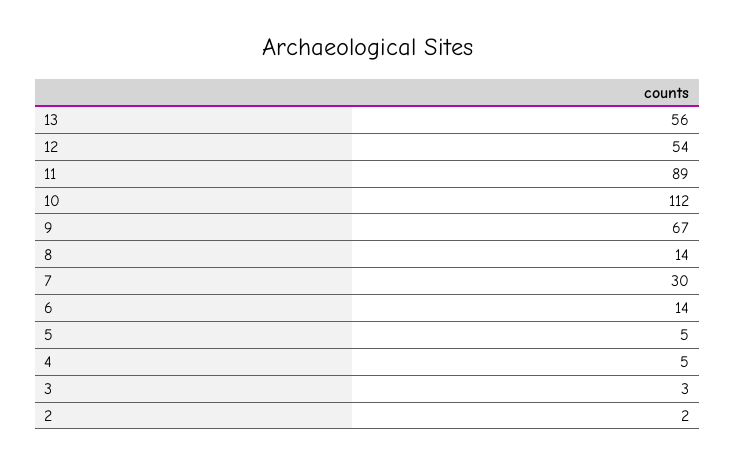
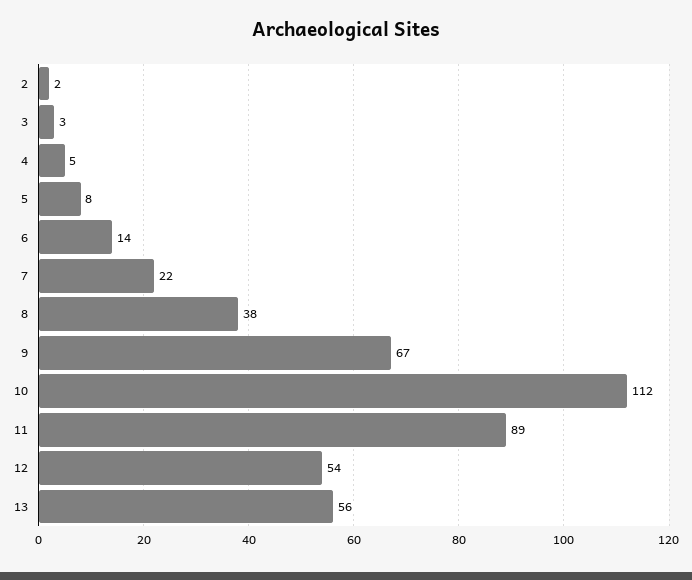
8: 14 -> 38
7: 30 -> 22
5: 5 -> 8

